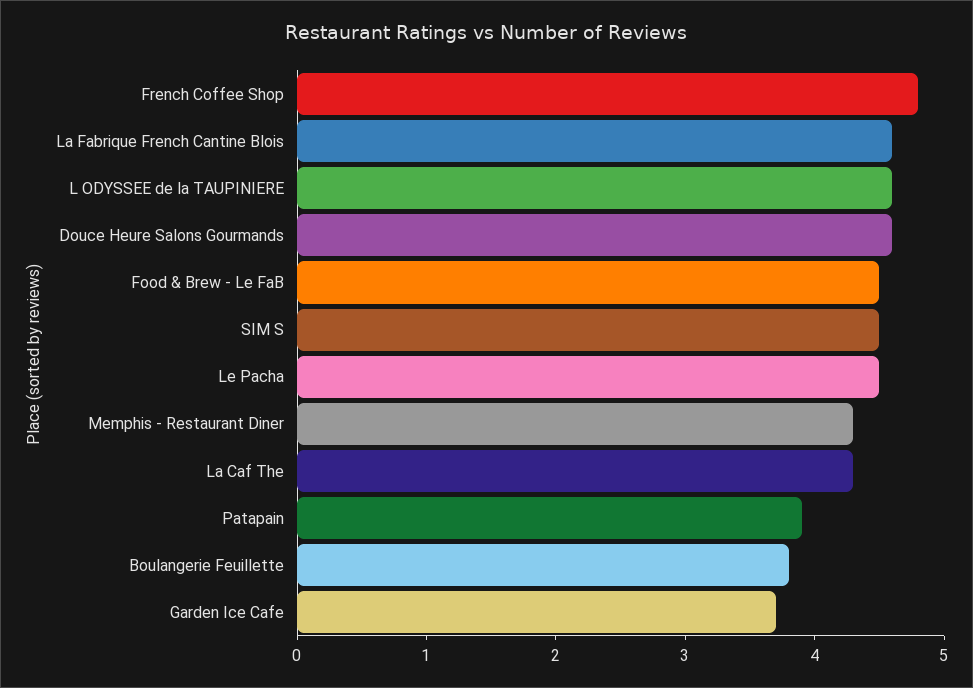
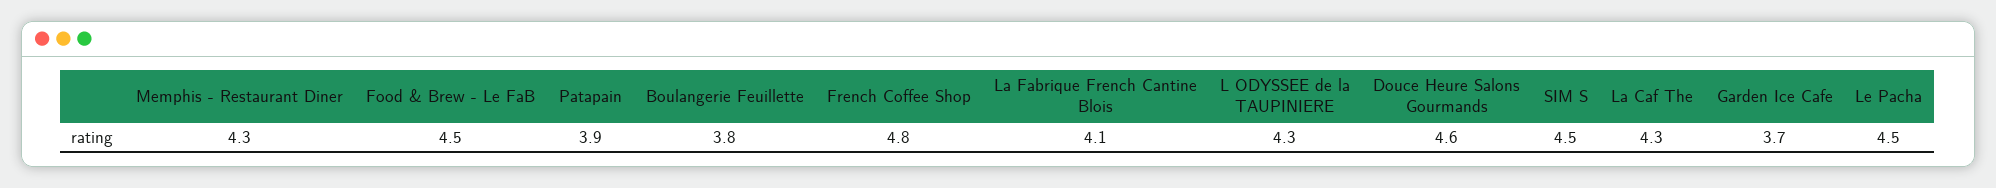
La Fabrique French Cantine Blois: 4.6 -> 4.1
L ODYSSEE de la TAUPINIERE: 4.6 -> 4.3

